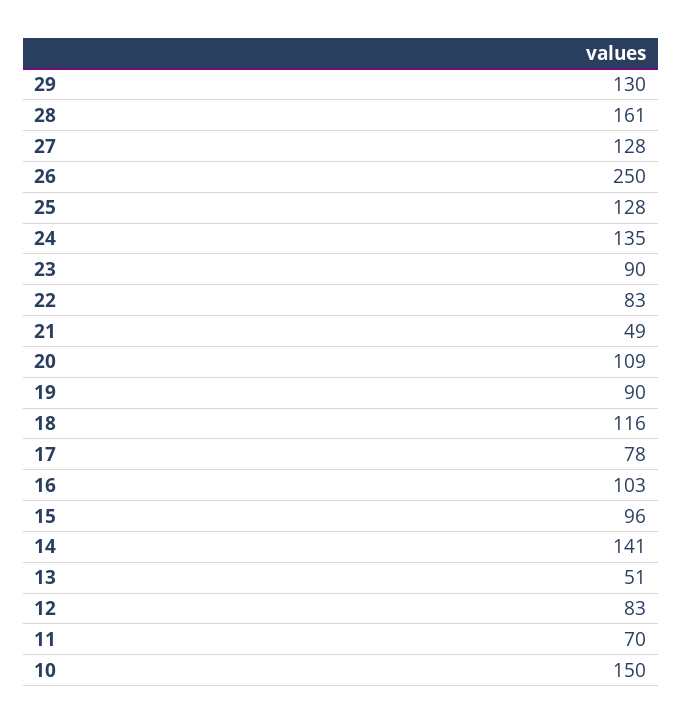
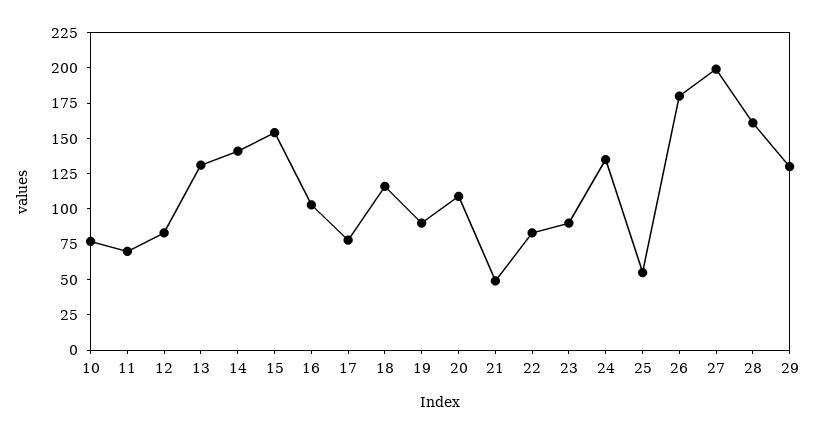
27: 128 -> 200
26: 250 -> 175
25: 128 -> 50
15: 96 -> 150
13: 51 -> 125
10: 150 -> 75

